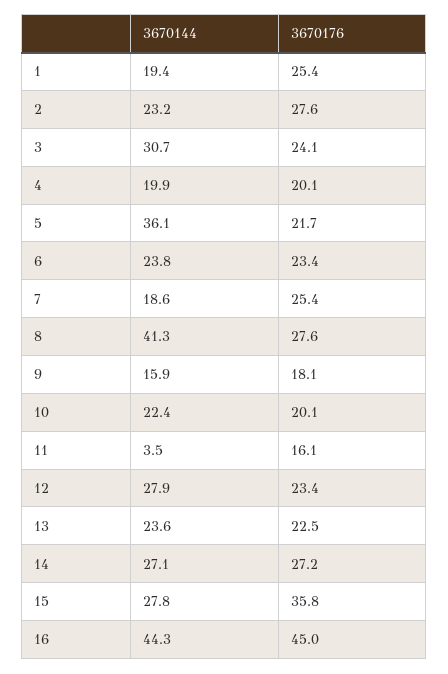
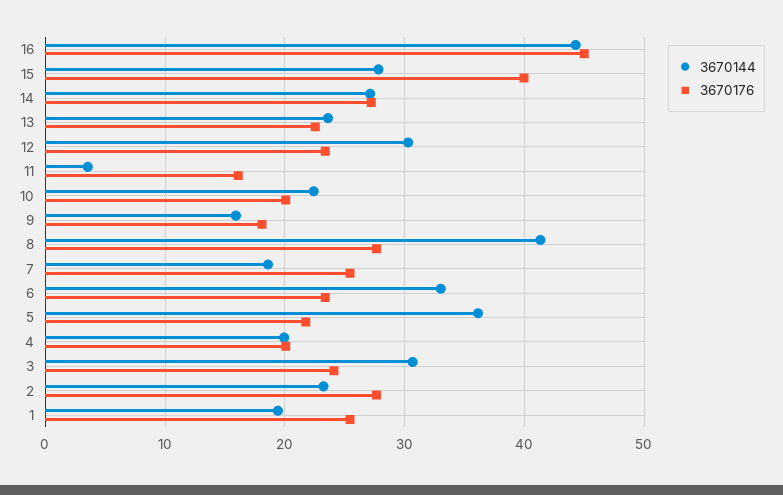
3670144, 6: 23.8 -> 33
3670144, 12: 27.9 -> 30
3670176, 15: 35.8 -> 40

